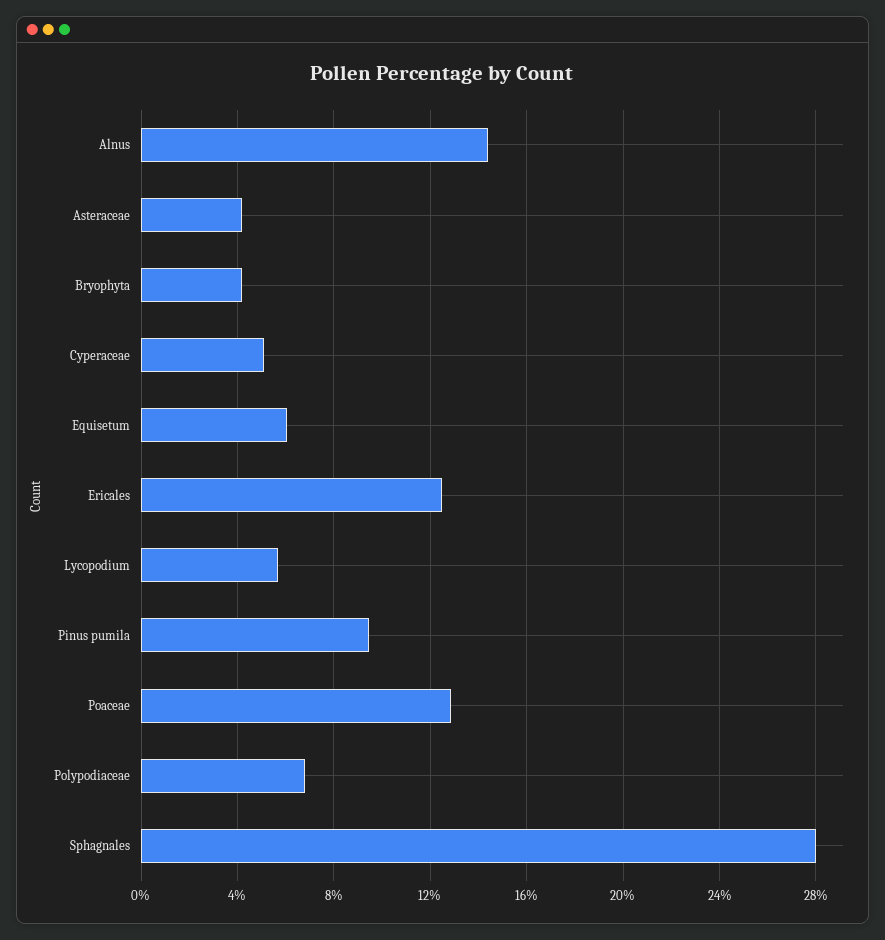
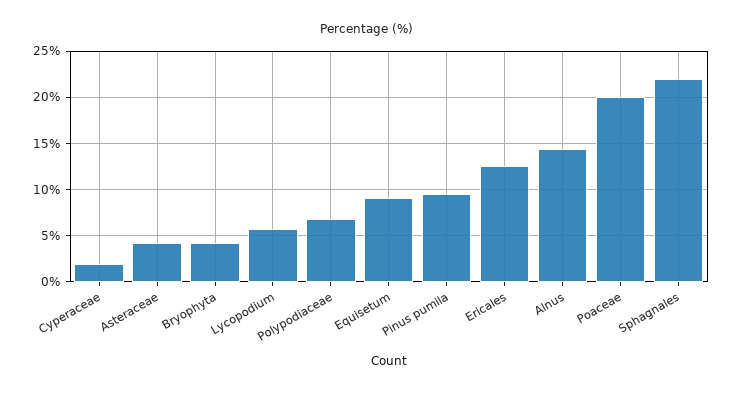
Cyperaceae: 5 -> 2
Equisetum: 6 -> 9
Poaceae: 13 -> 20
Sphagnales: 28 -> 22

